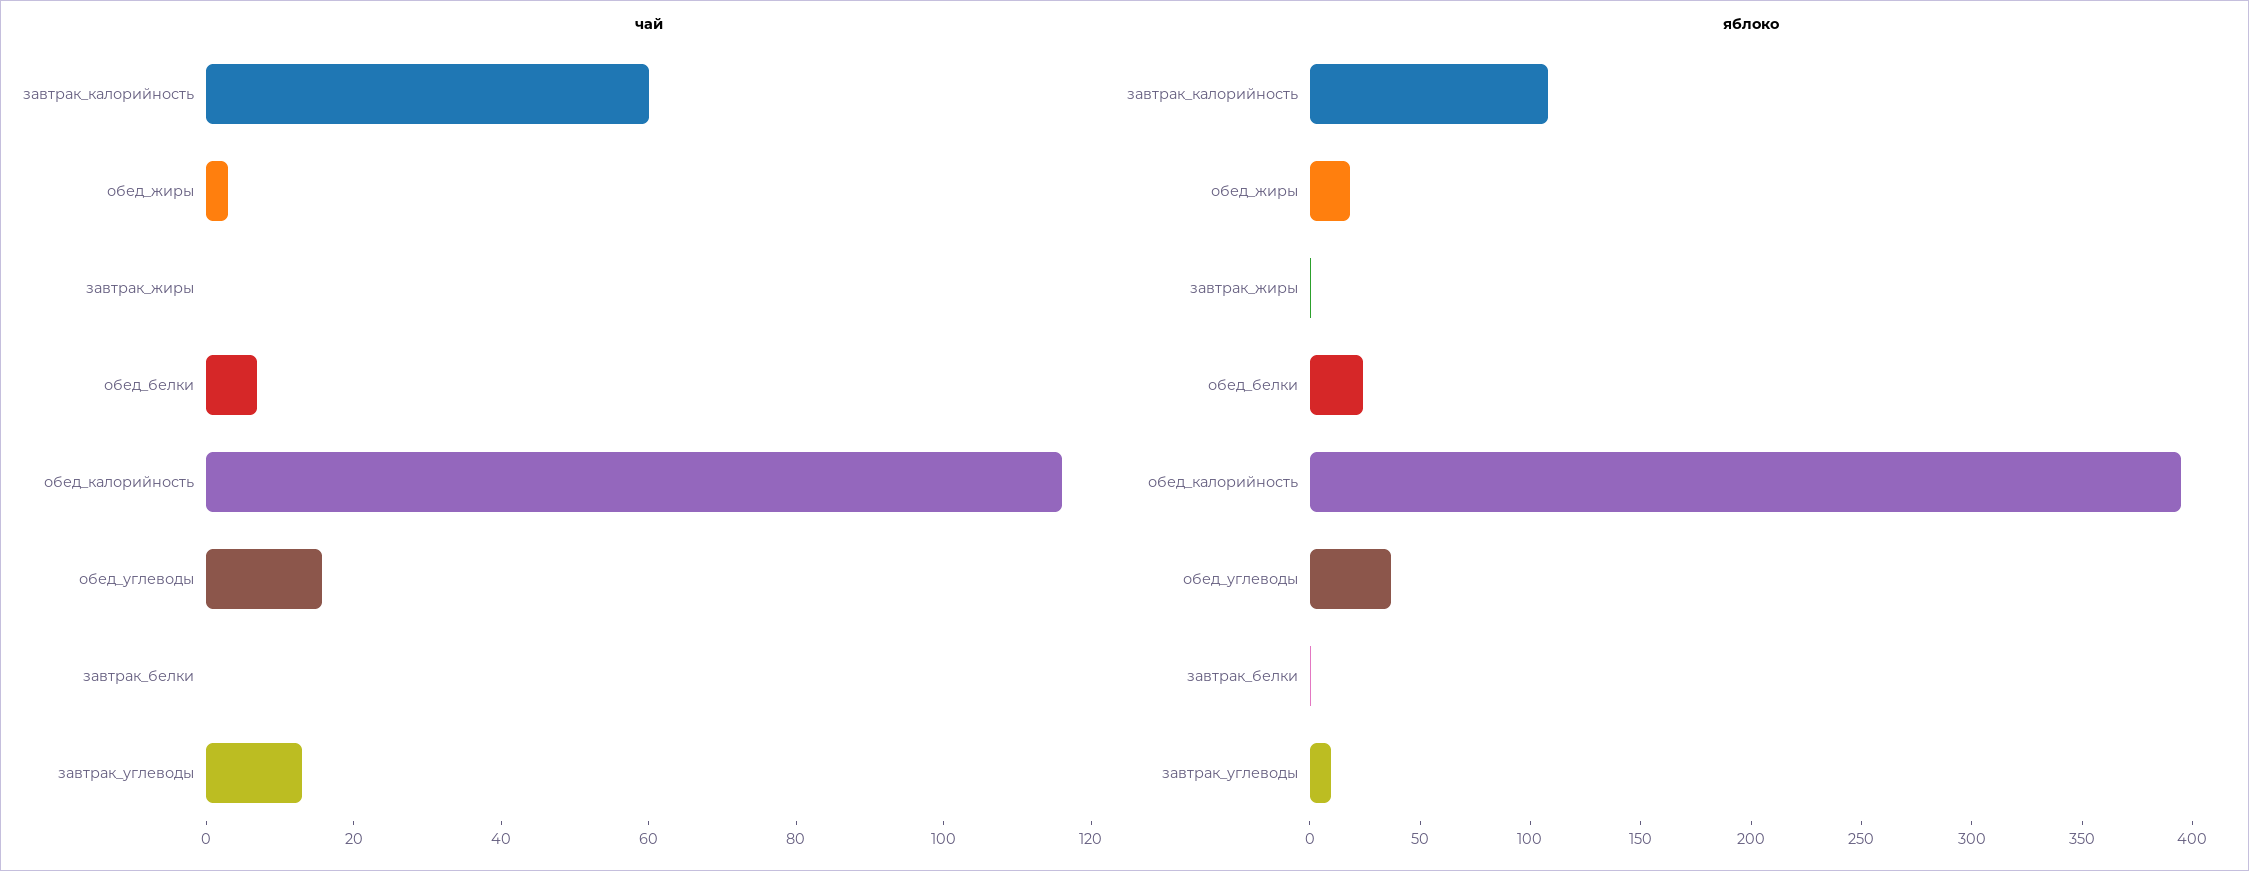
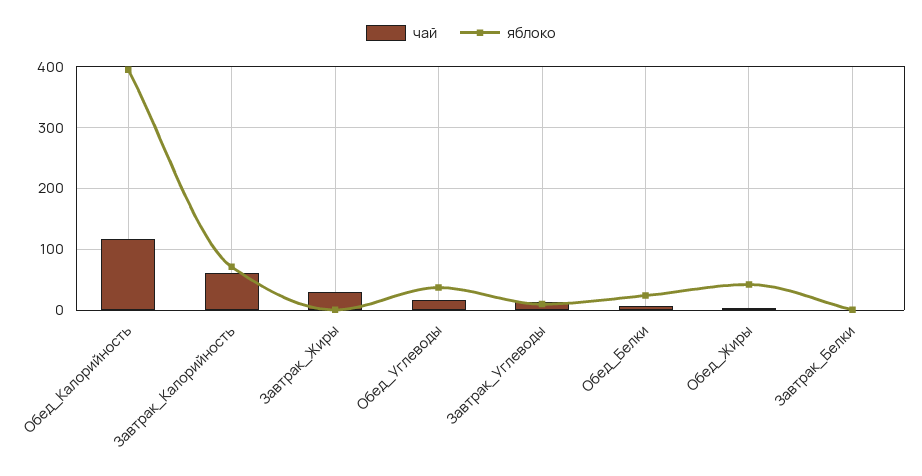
чай, завтрак_жиры: 0 -> 30
яблоко, завтрак_калорийность: 110 -> 70
яблоко, обед_жиры: 20 -> 40

